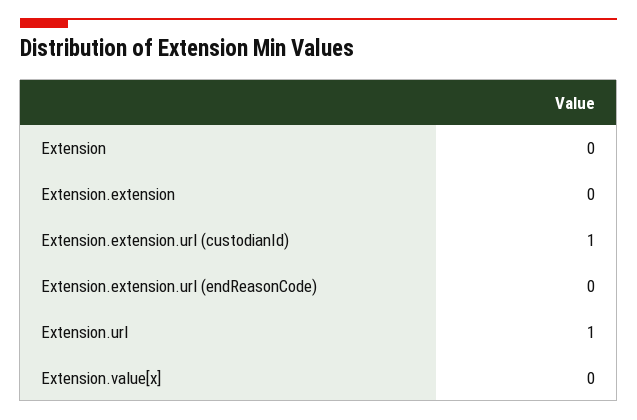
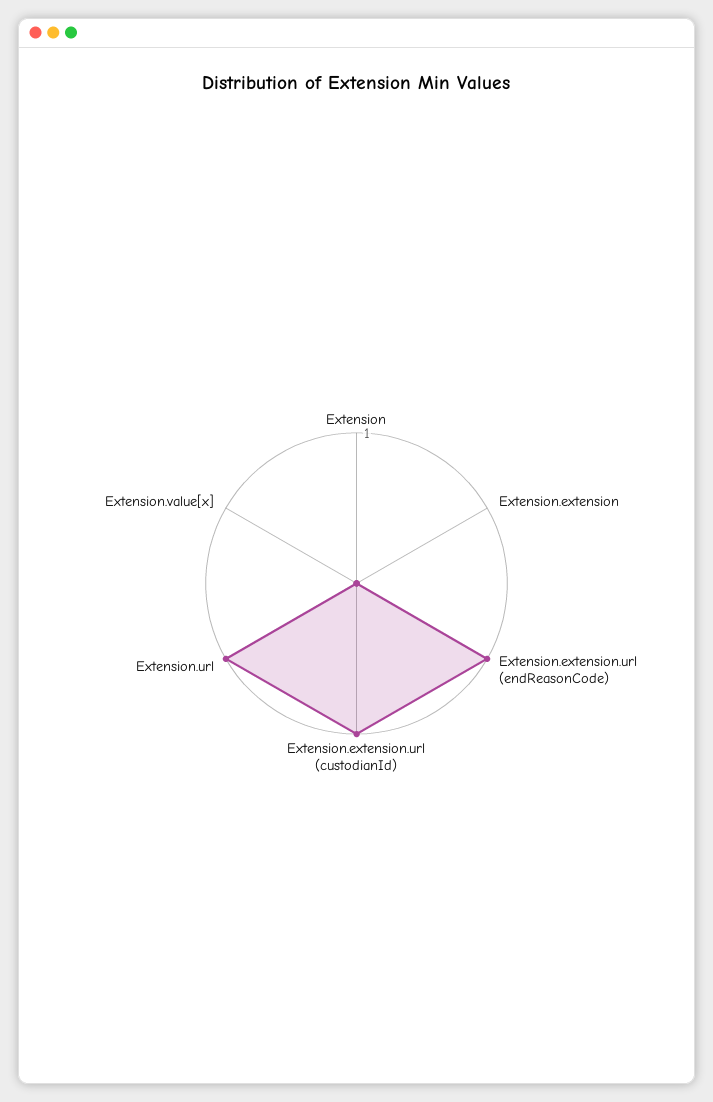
Extension.extension.url (endReasonCode): 0 -> 1

